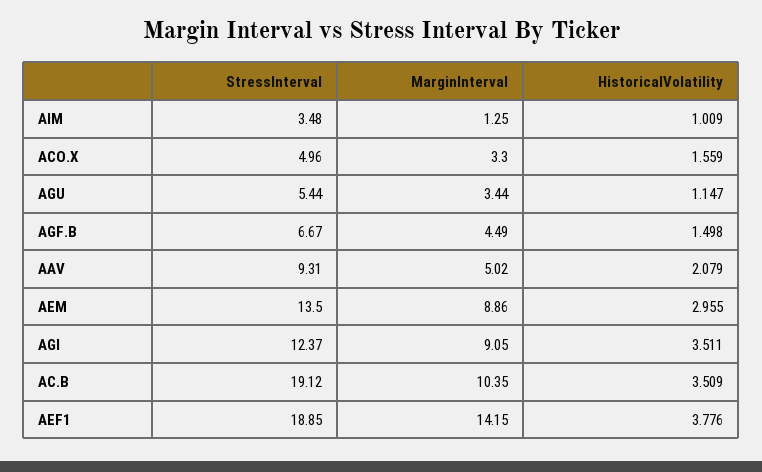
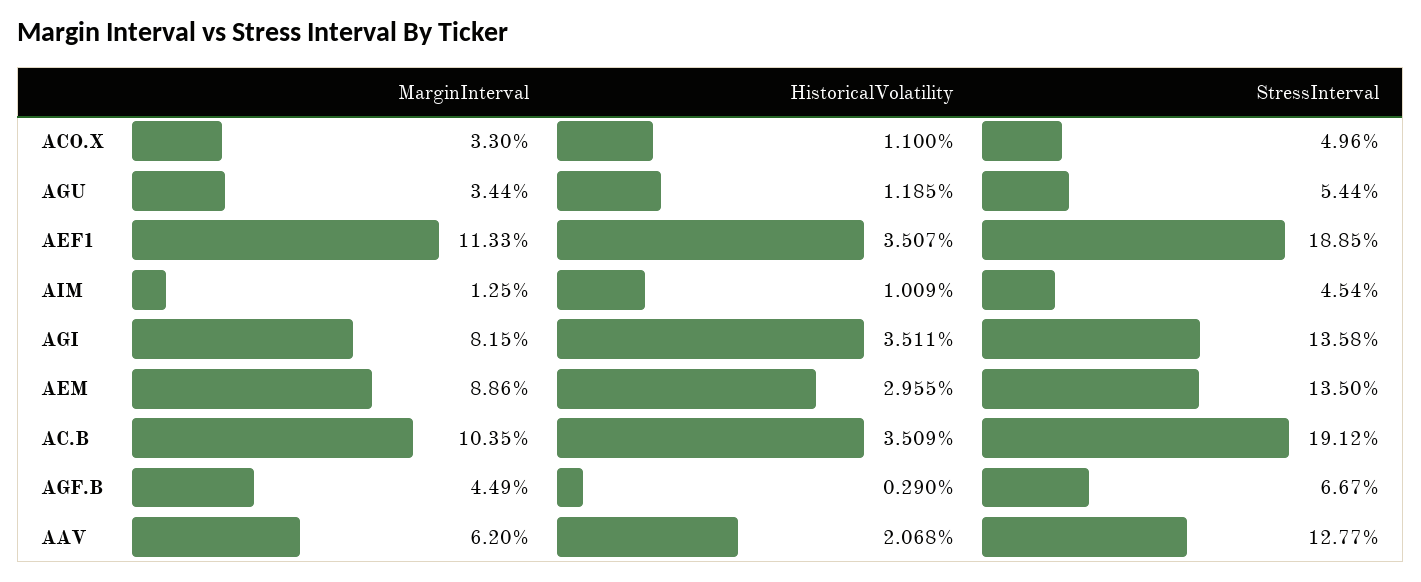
StressInterval, AIM: 3.48 -> 4.54
HistoricalVolatility, ACO.X: 1.559 -> 1.1
HistoricalVolatility, AGU: 1.147 -> 1.185
HistoricalVolatility, AGF.B: 1.498 -> 0.29
StressInterval, AAV: 9.31 -> 12.77
MarginInterval, AAV: 5.02 -> 6.2
HistoricalVolatility, AAV: 2.079 -> 2.068
StressInterval, AGI: 12.37 -> 13.58
MarginInterval, AGI: 9.05 -> 8.15
MarginInterval, AEF1: 14.15 -> 11.33
HistoricalVolatility, AEF1: 3.776 -> 3.507

